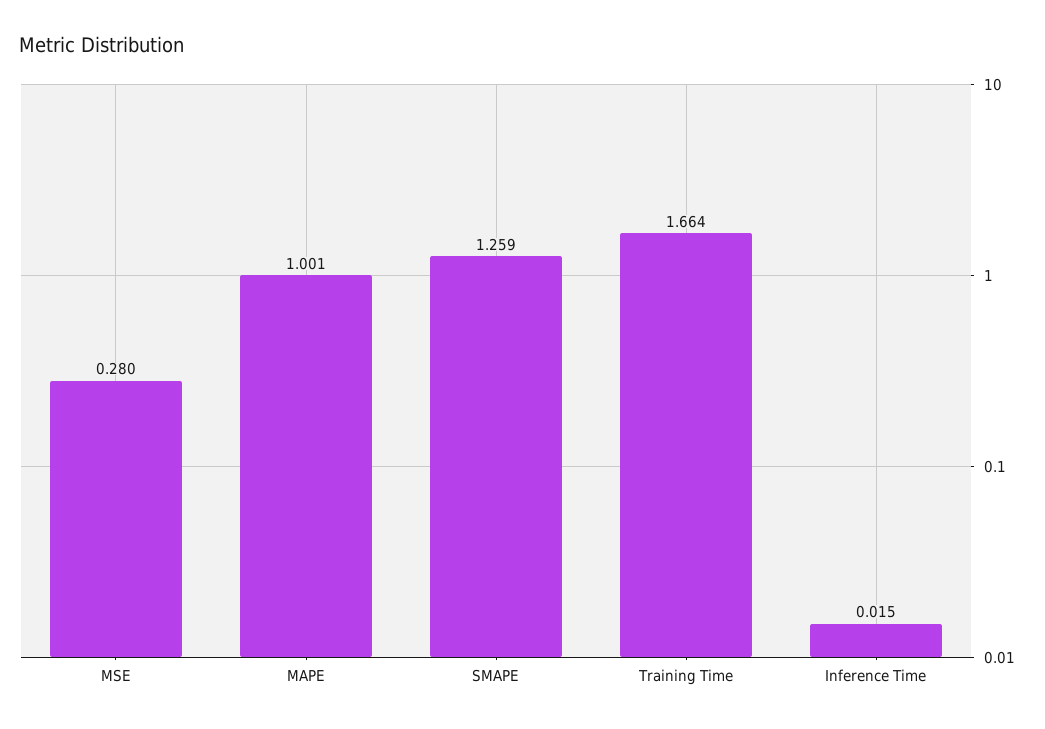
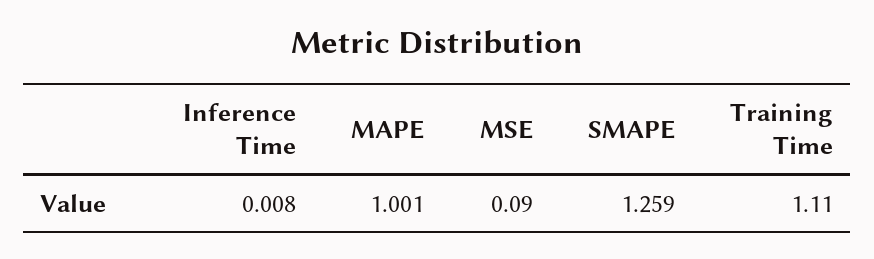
MSE: 0.28 -> 0.09
Training Time: 1.664 -> 1.11
Inference Time: 0.015 -> 0.008

